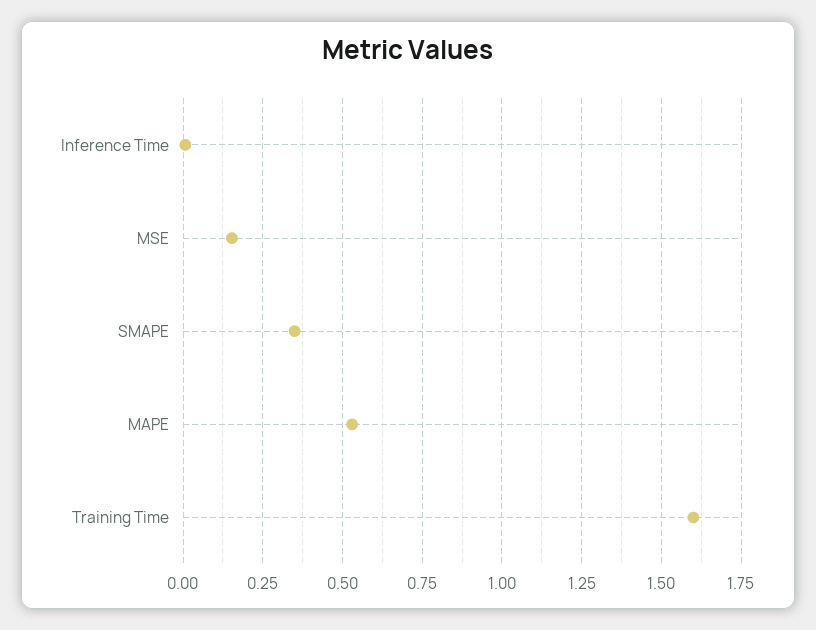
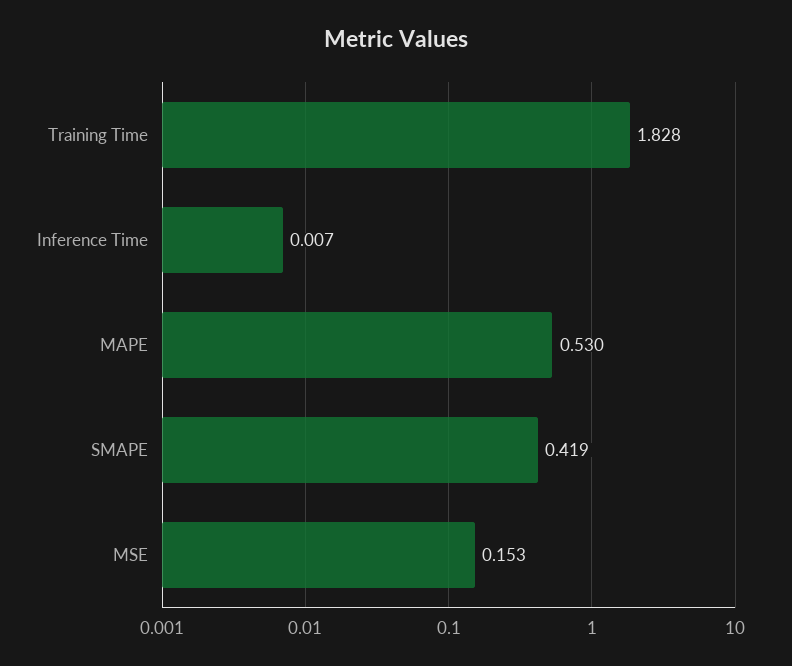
SMAPE: 0.35 -> 0.419
Training Time: 1.6 -> 1.828

